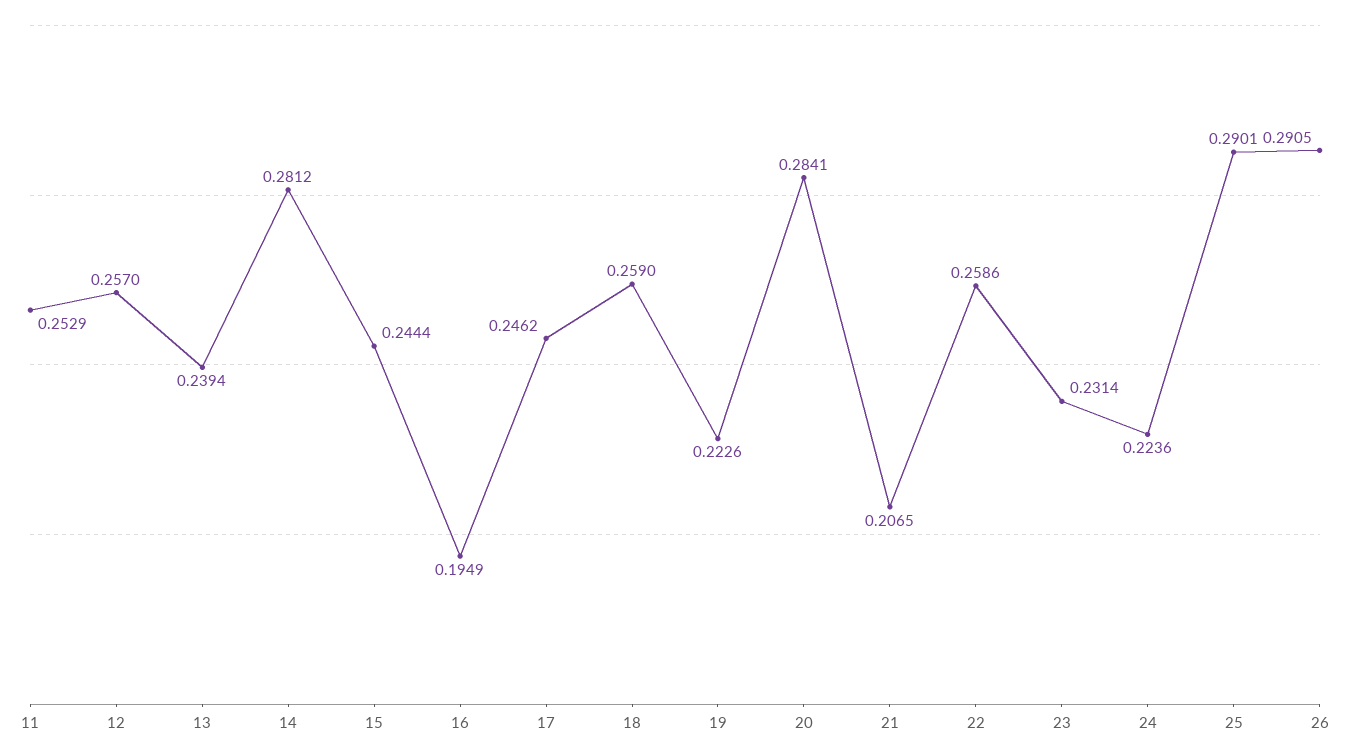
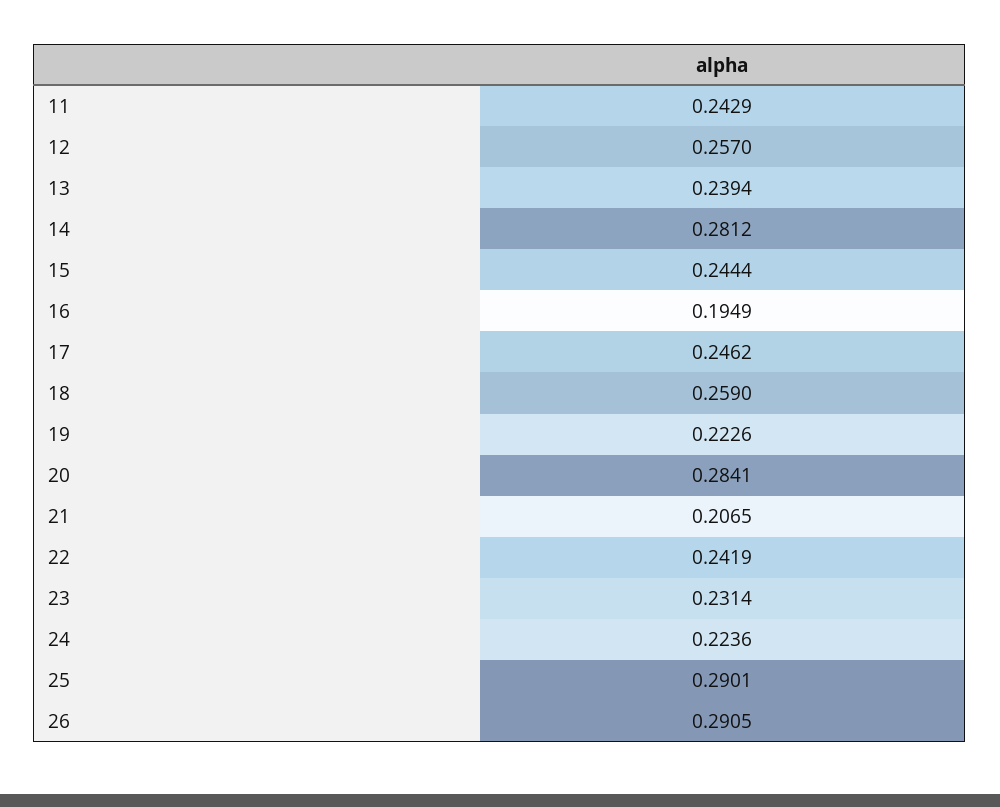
11: 0.2529 -> 0.2429
22: 0.2586 -> 0.2419

